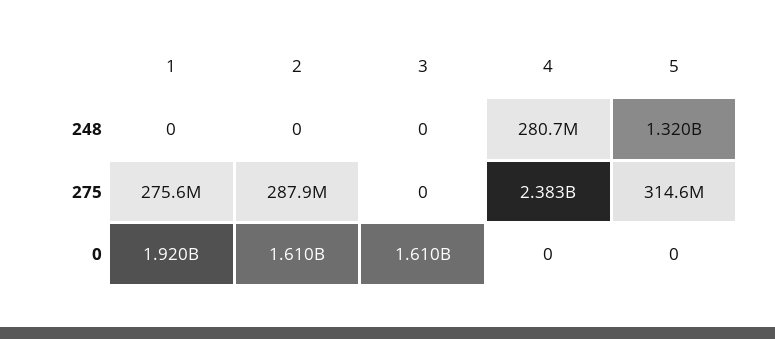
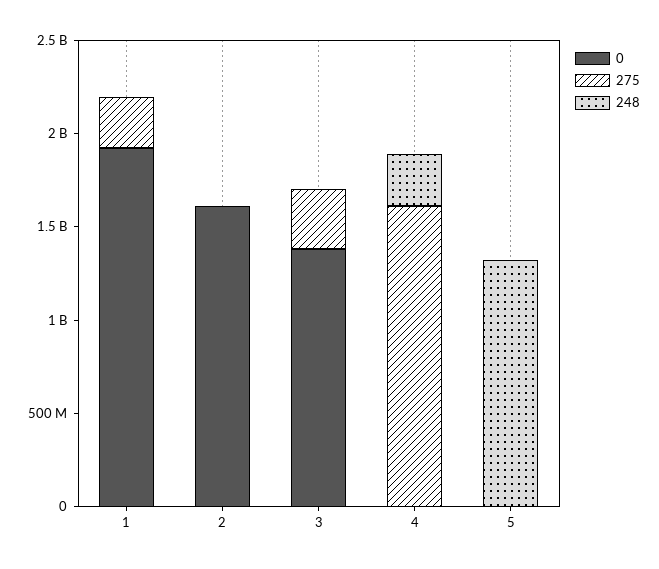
275, 2: 287900000 -> 0
275, 3: 0 -> 300000000
275, 4: 2383000000 -> 1600000000
275, 5: 314600000 -> 0
0, 3: 1610000000 -> 1400000000

